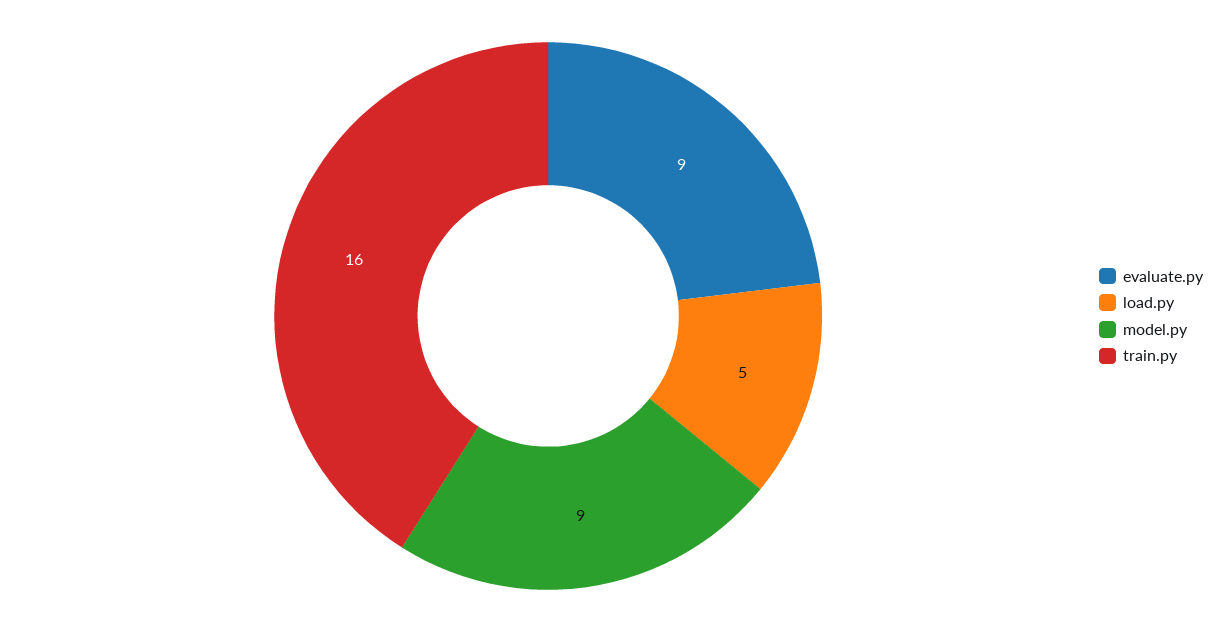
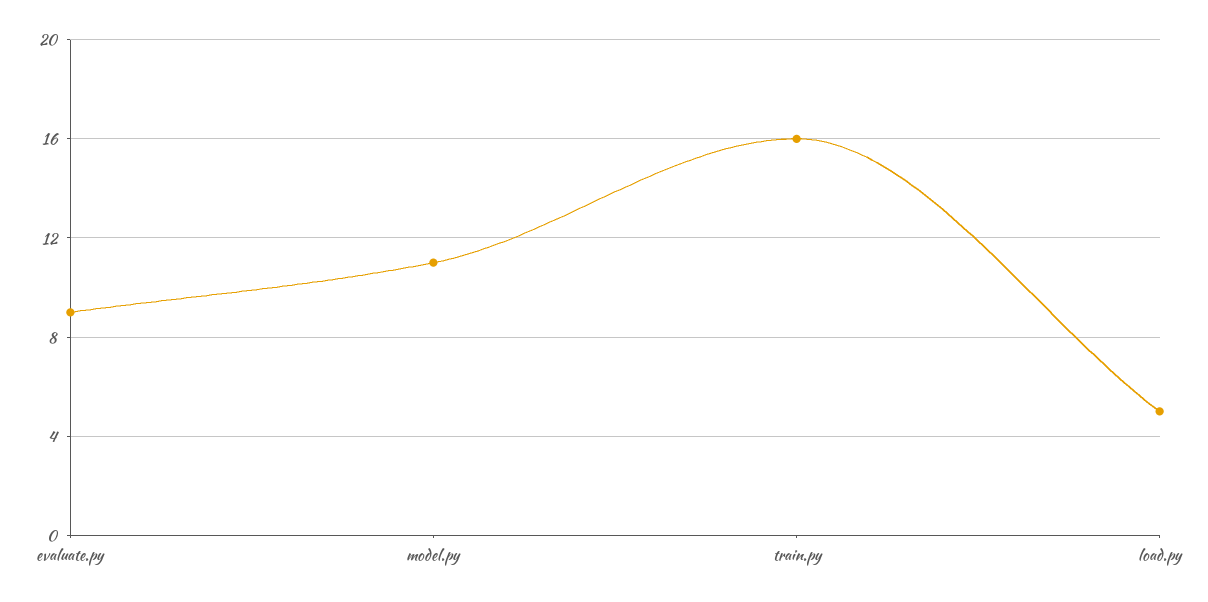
model.py: 9 -> 11

